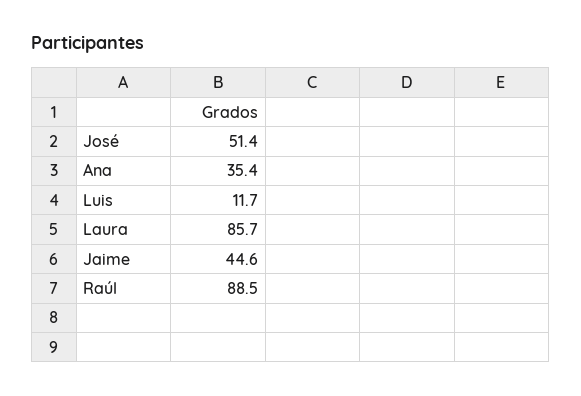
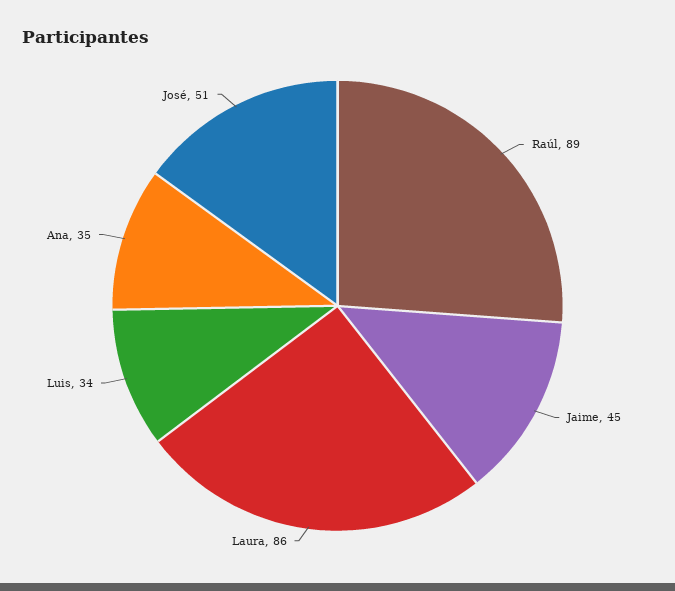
Luis: 11.7 -> 34

